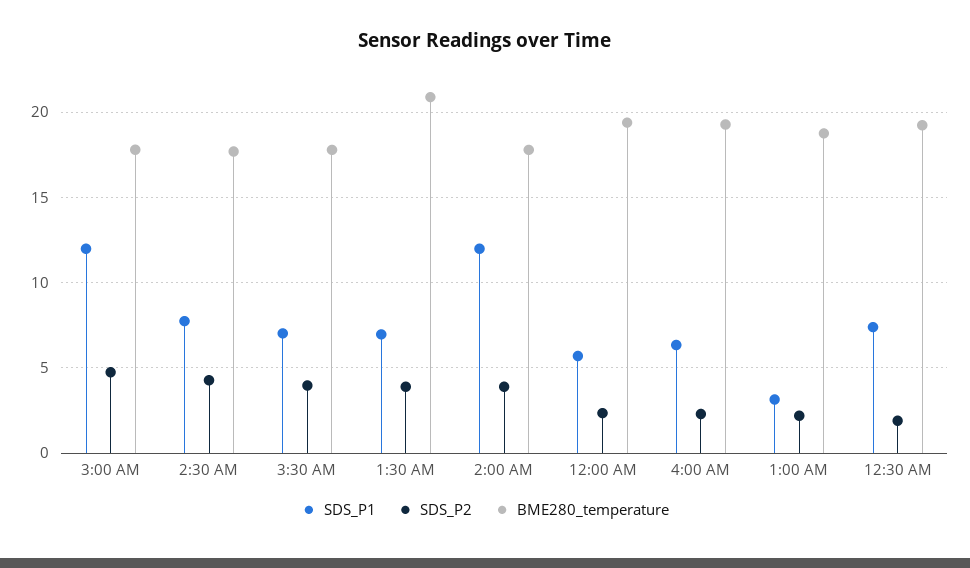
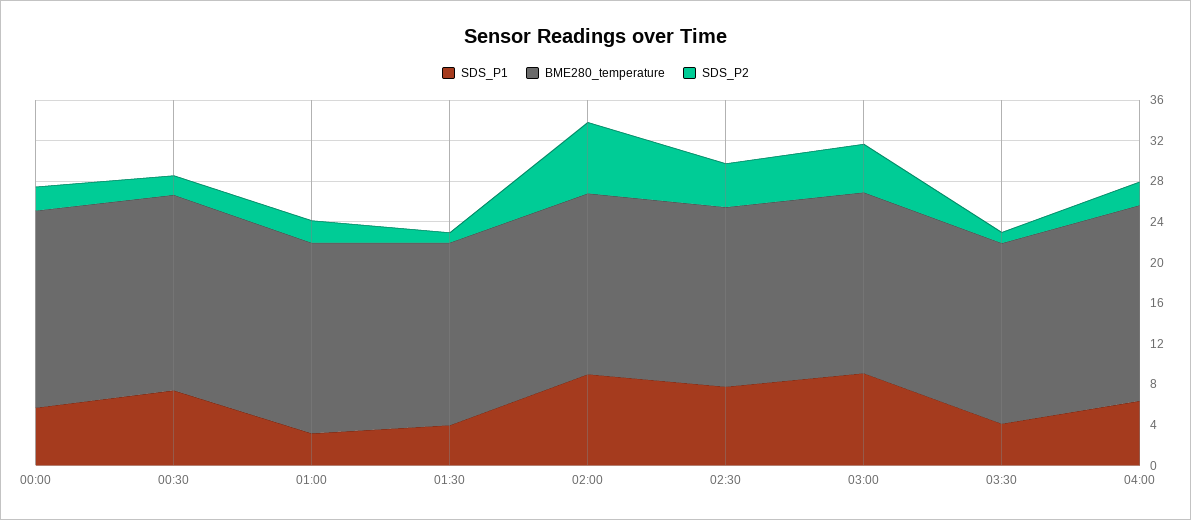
SDS_P1, 3:00 AM: 12 -> 9
SDS_P1, 3:30 AM: 7 -> 4
SDS_P2, 3:30 AM: 4 -> 1
SDS_P1, 1:30 AM: 7 -> 4
SDS_P2, 1:30 AM: 4 -> 1
BME280_temperature, 1:30 AM: 21 -> 18
SDS_P1, 2:00 AM: 12 -> 9
SDS_P2, 2:00 AM: 4 -> 7

